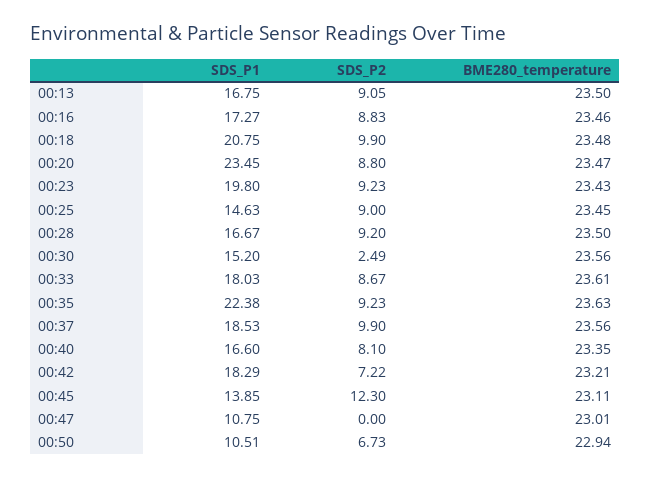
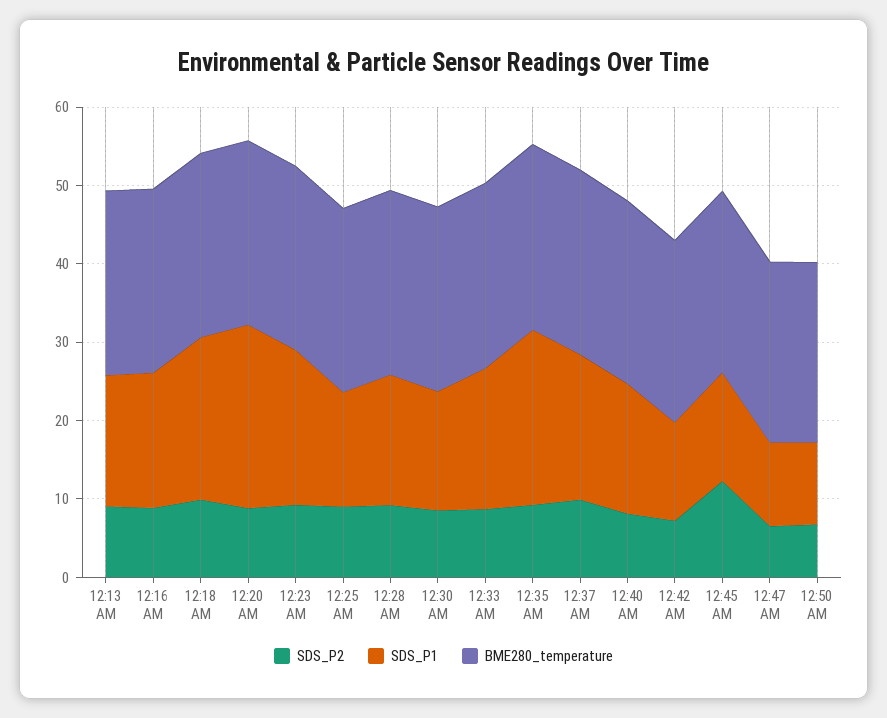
SDS_P2, 00:30: 2.49 -> 8
SDS_P1, 00:42: 18.29 -> 12
SDS_P2, 00:47: 0 -> 6

